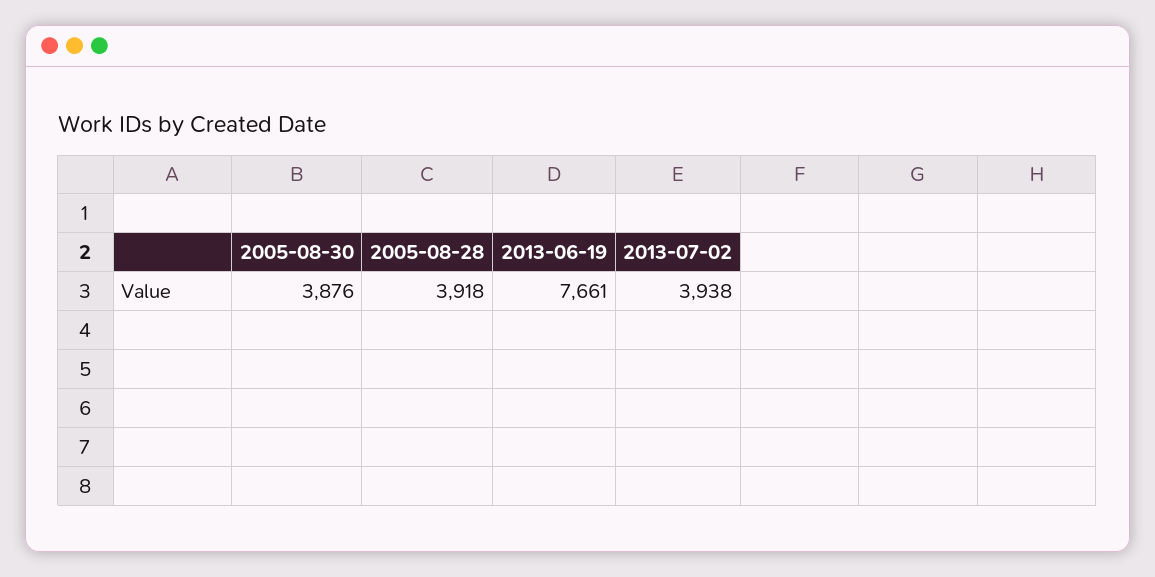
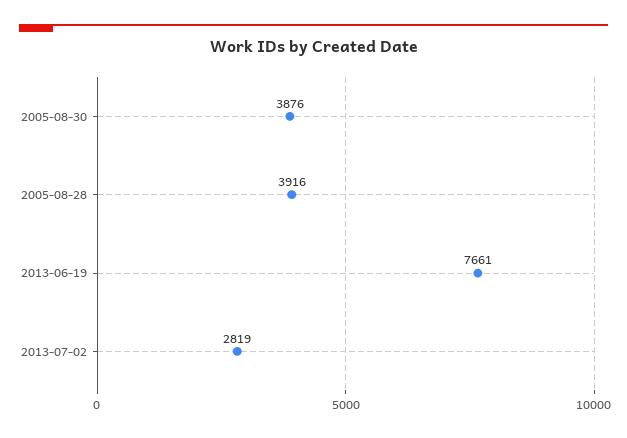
2005-08-28: 3918 -> 3916
2013-07-02: 3938 -> 2819

